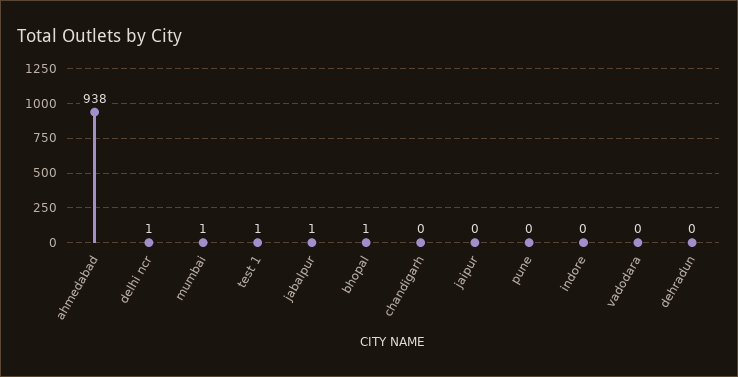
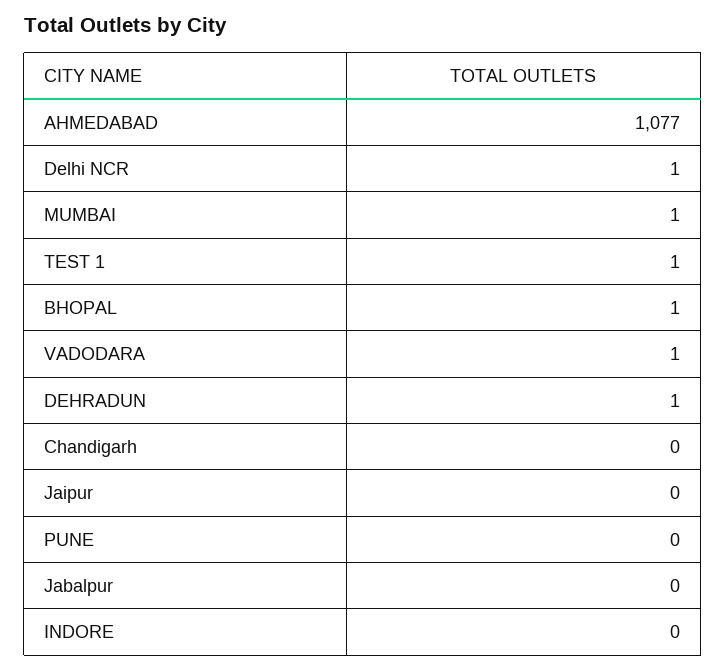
ahmedabad: 938 -> 1077
jabalpur: 1 -> 0
vadodara: 0 -> 1
dehradun: 0 -> 1

